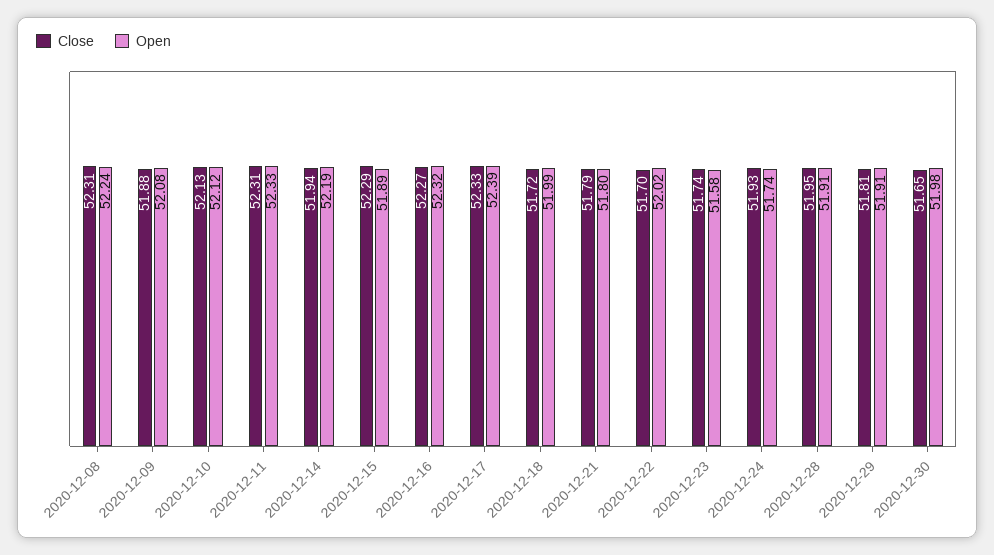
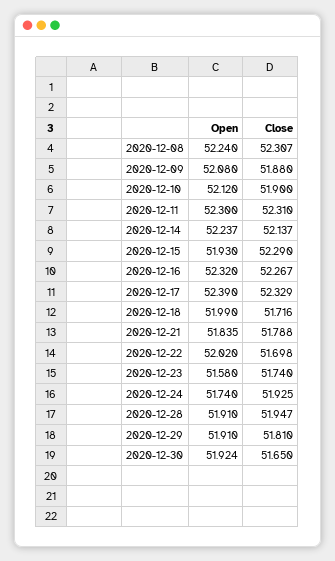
Close, 2020-12-10: 52.13 -> 51.9
Open, 2020-12-11: 52.33 -> 52.3
Close, 2020-12-14: 51.94 -> 52.137
Open, 2020-12-14: 52.19 -> 52.237
Open, 2020-12-15: 51.89 -> 51.93
Open, 2020-12-21: 51.8 -> 51.835
Open, 2020-12-30: 51.98 -> 51.924

